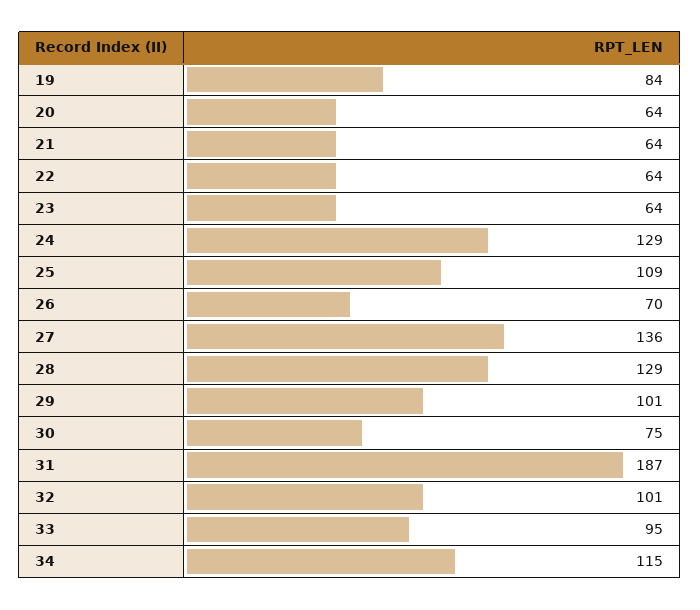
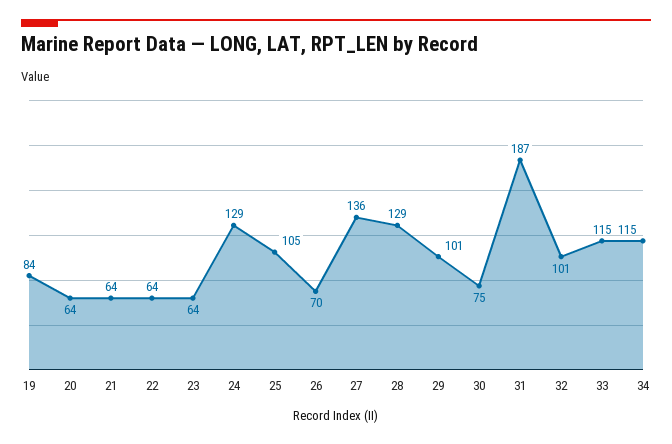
25: 109 -> 105
33: 95 -> 115

